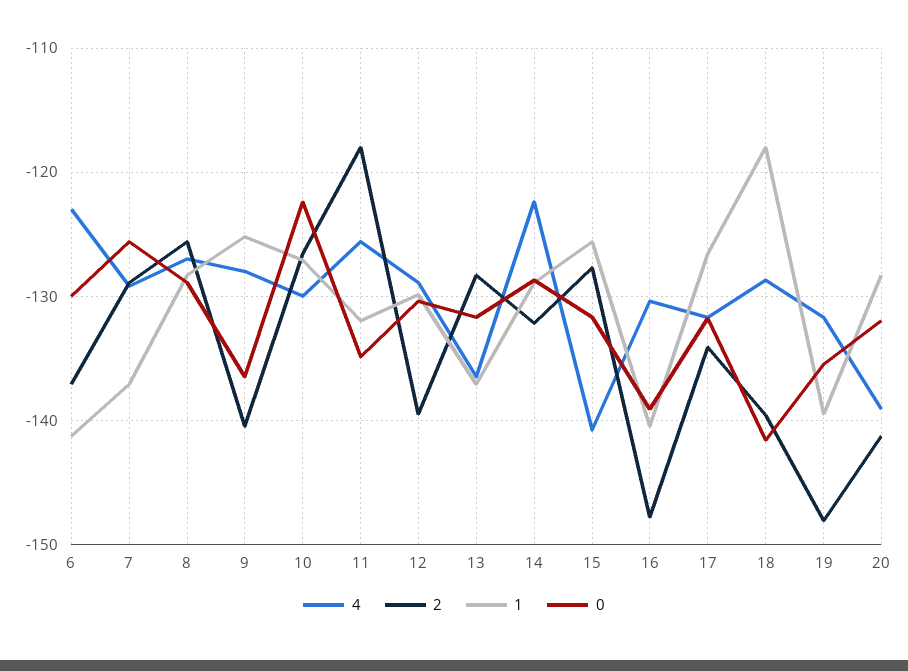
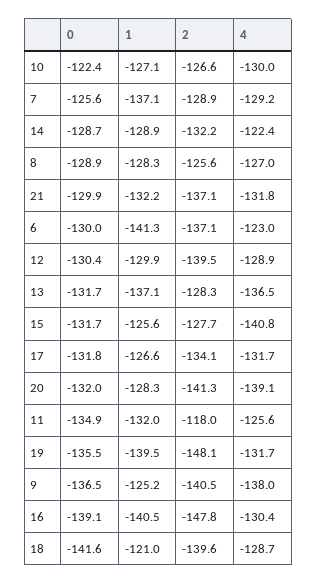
4, 9: -128 -> -138
1, 18: -118 -> -121
0, 21: none -> -129.9
1, 21: none -> -132.2
2, 21: none -> -137.1
4, 21: none -> -131.8

